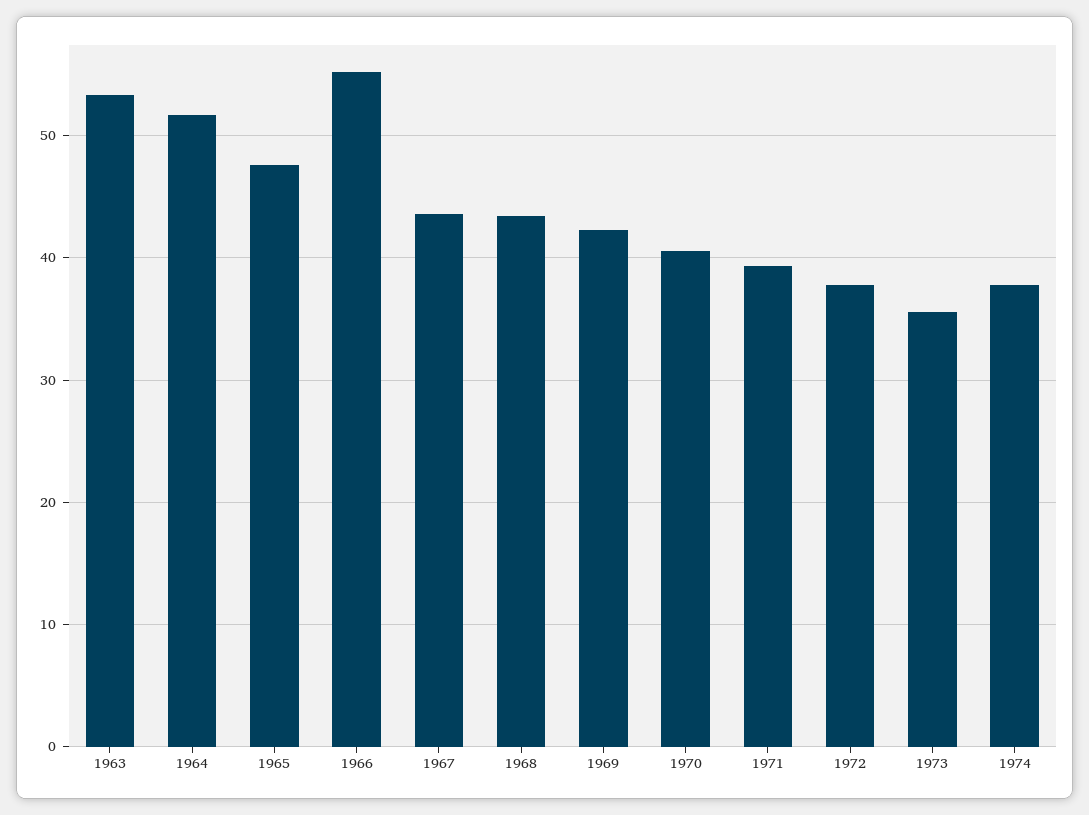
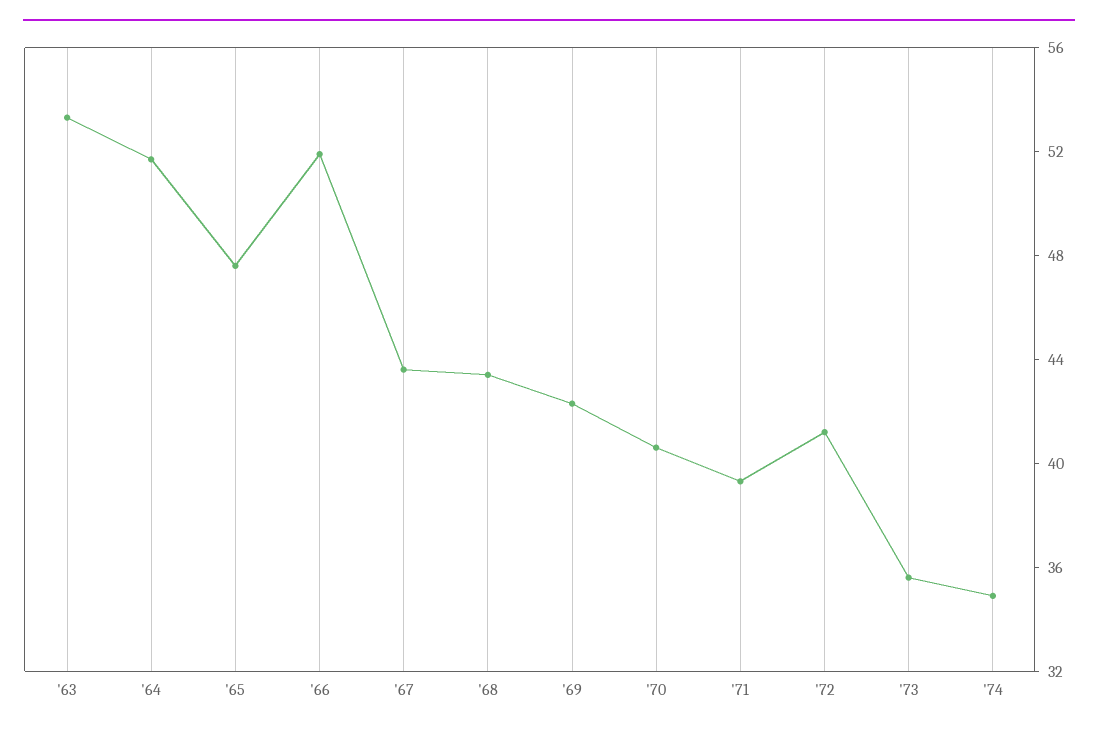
1966: 55 -> 52
1972: 38 -> 41
1974: 38 -> 35

